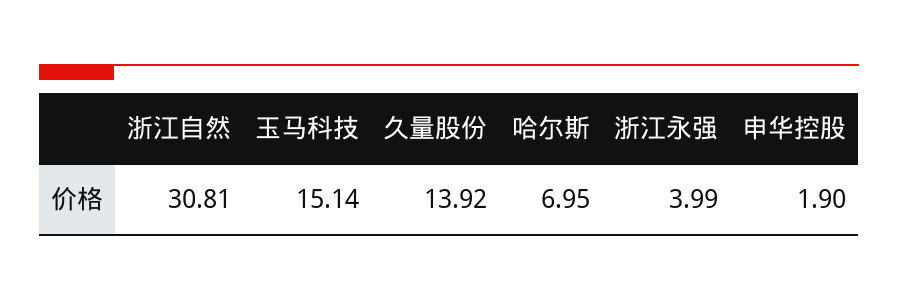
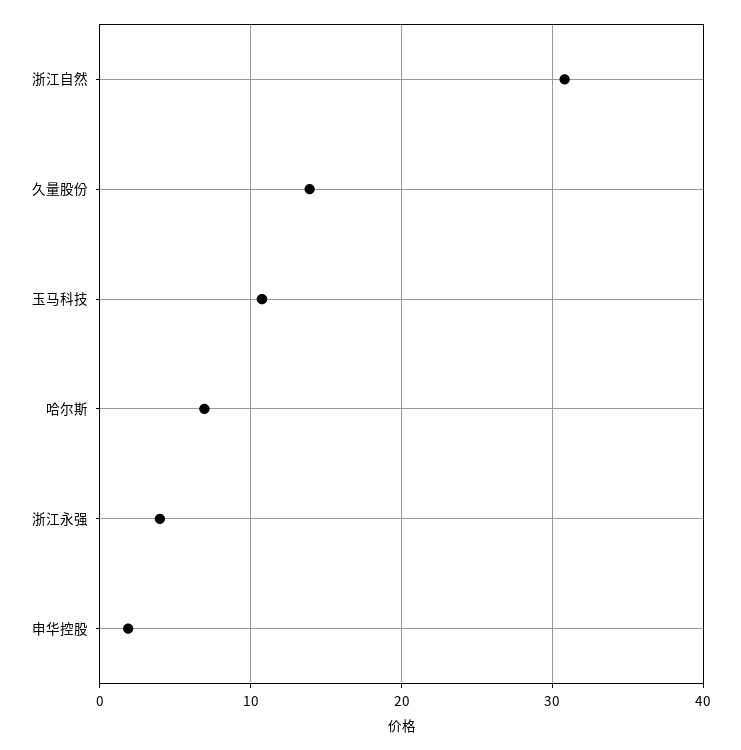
玉马科技: 15.14 -> 11

